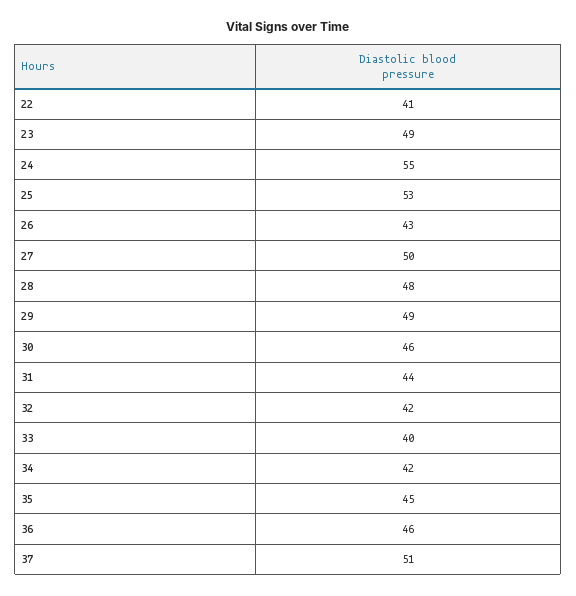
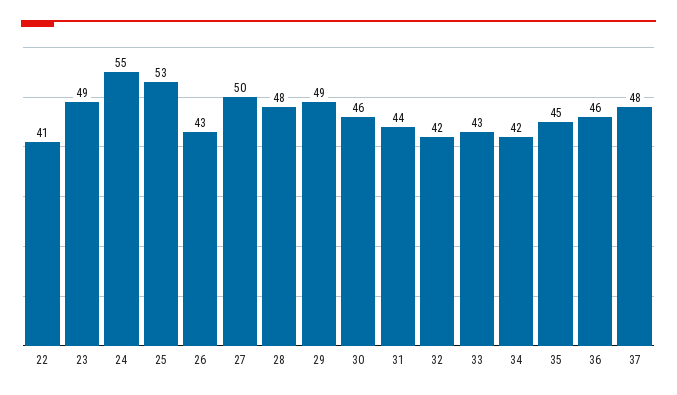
33: 40 -> 43
37: 51 -> 48

